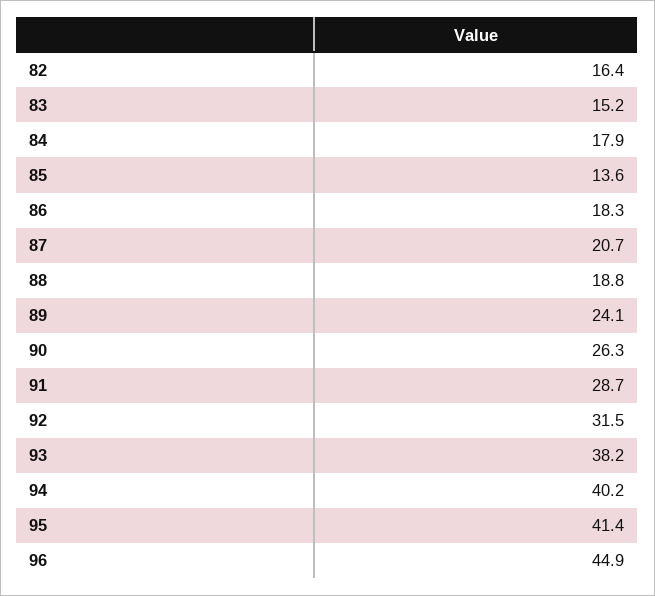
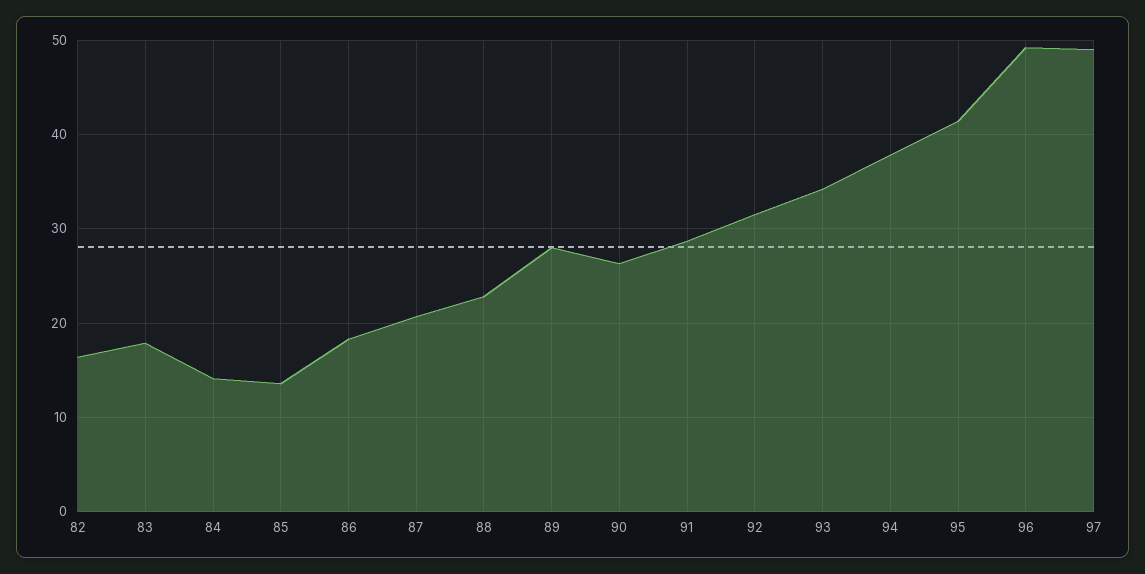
83: 15.2 -> 18
84: 17.9 -> 14
88: 18.8 -> 23
89: 24.1 -> 28
93: 38.2 -> 34
94: 40.2 -> 38
96: 44.9 -> 49
97: none -> 49

